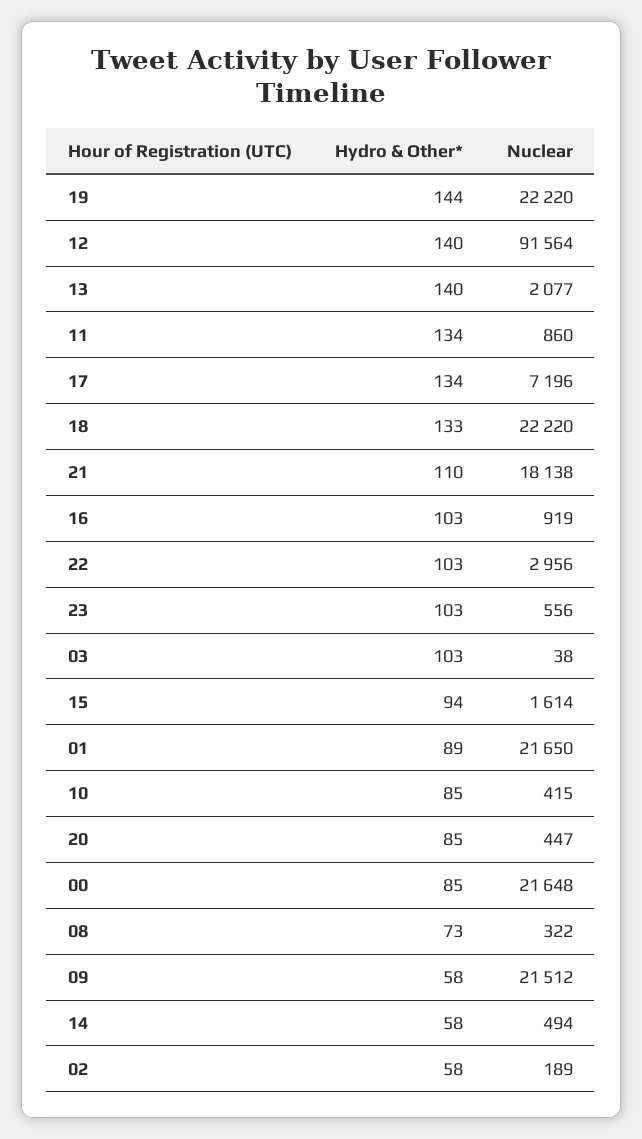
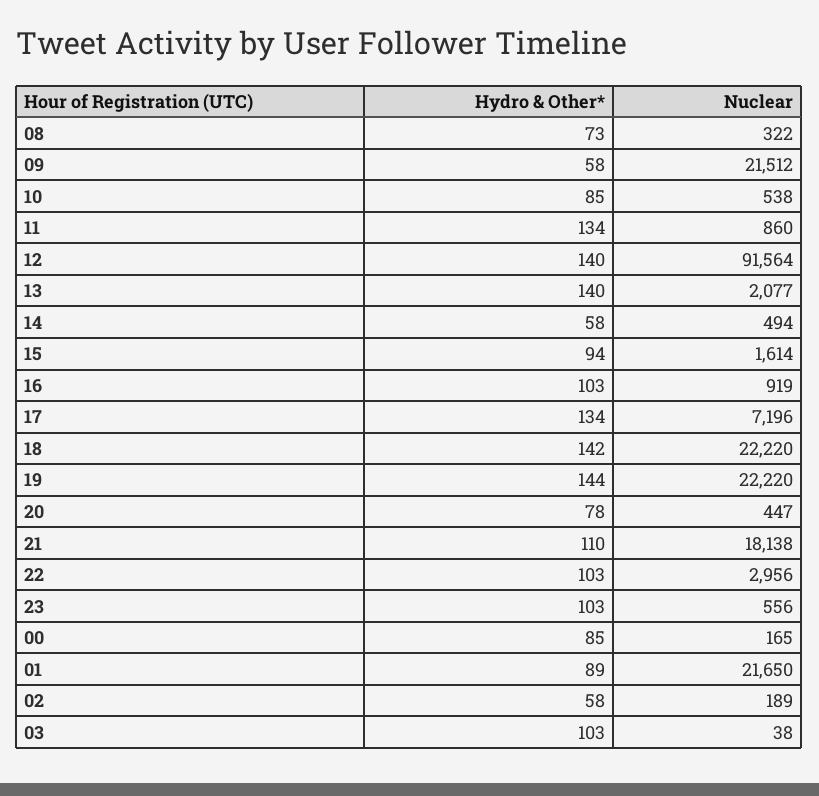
Hydro & Other*, 18: 133 -> 142
Nuclear, 10: 415 -> 538
Hydro & Other*, 20: 85 -> 78
Nuclear, 00: 21648 -> 165

